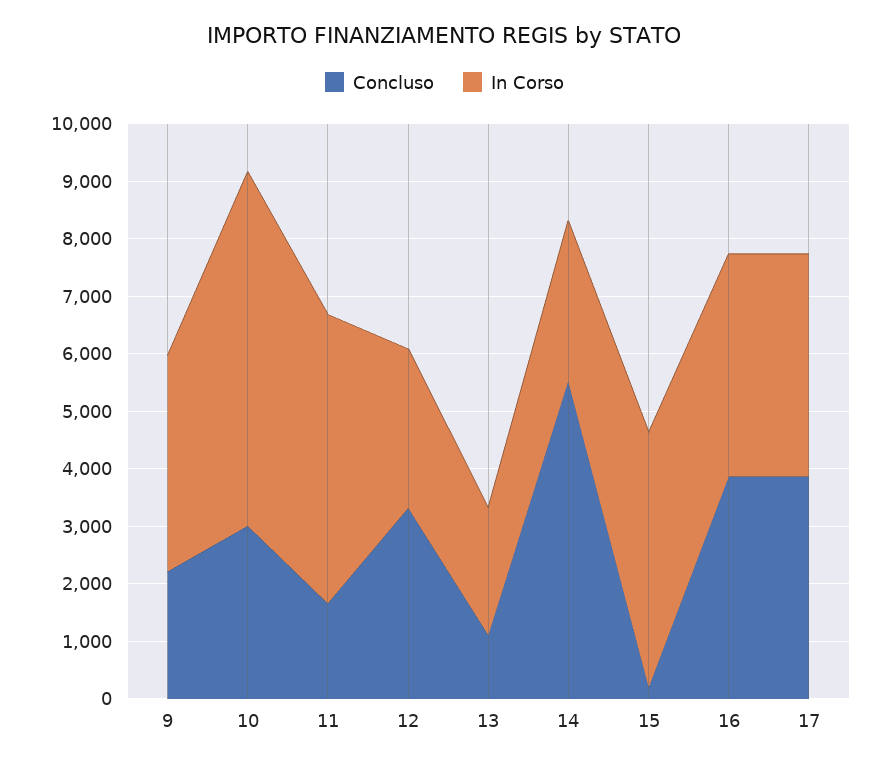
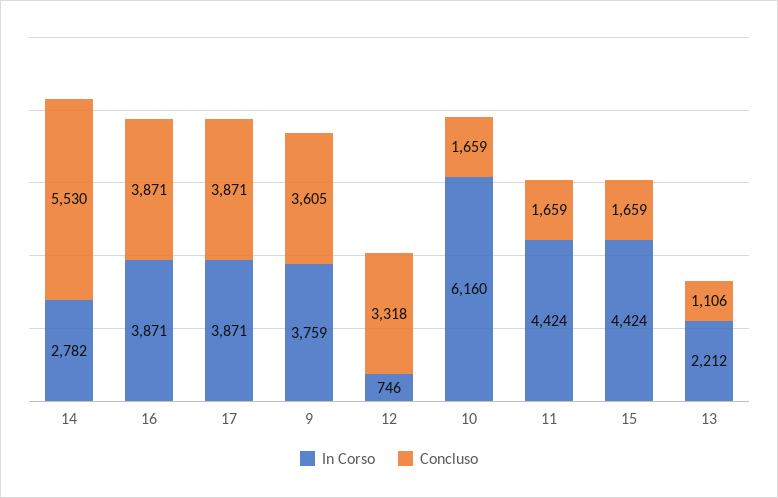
Concluso, 9: 2200 -> 3605
Concluso, 10: 3000 -> 1659
In Corso, 11: 5000 -> 4424
In Corso, 12: 2800 -> 746
Concluso, 15: 200 -> 1659

